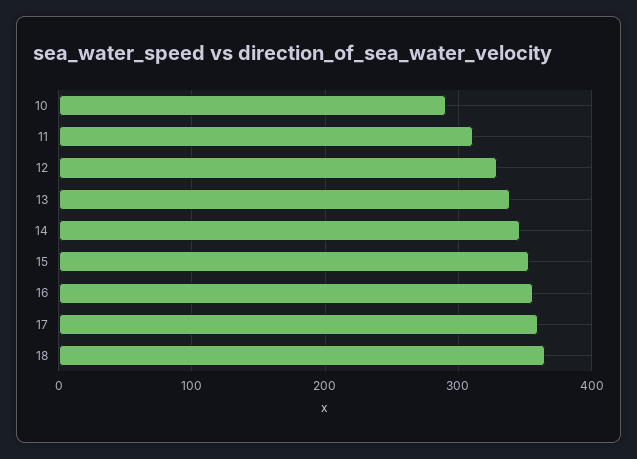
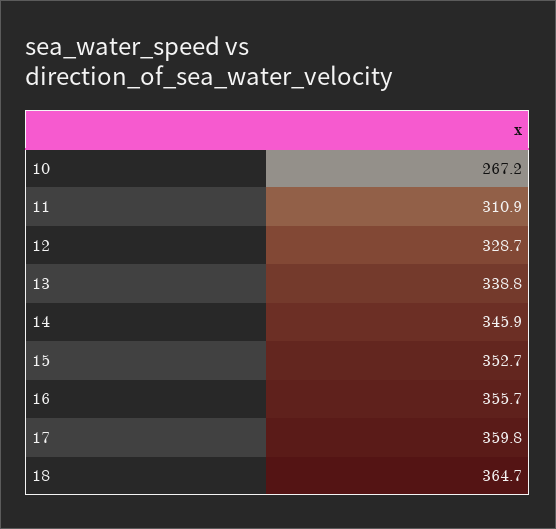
10: 290 -> 267.2

